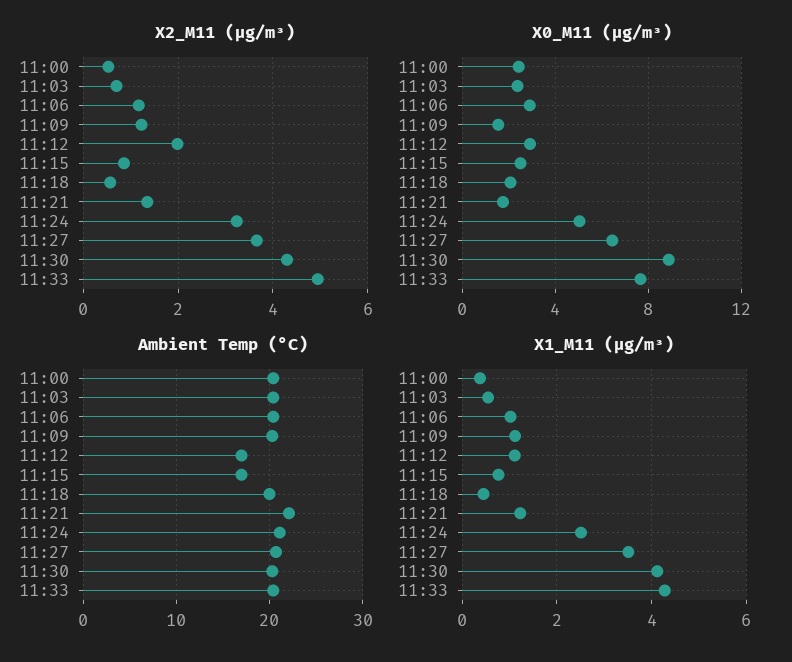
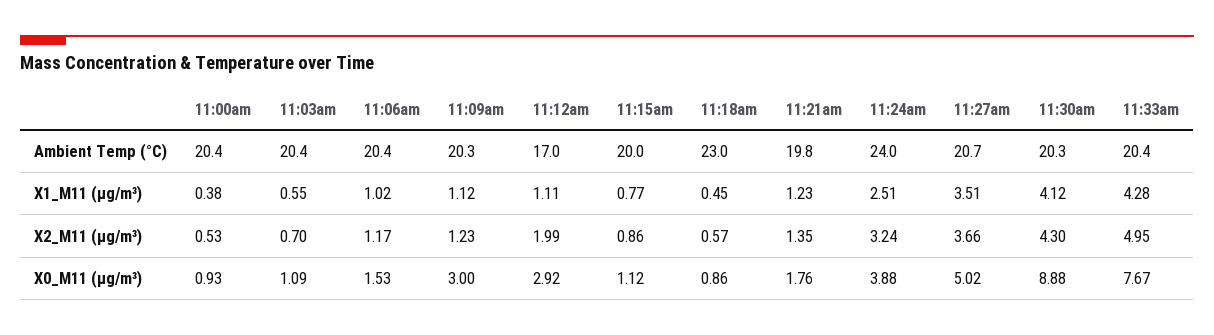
X0_M11 (μg/m³), 11:00: 2.5 -> 0.93
X0_M11 (μg/m³), 11:03: 2.5 -> 1.09
X0_M11 (μg/m³), 11:06: 3 -> 1.53
X0_M11 (μg/m³), 11:09: 1.5 -> 3
X0_M11 (μg/m³), 11:15: 2.5 -> 1.12
X0_M11 (μg/m³), 11:18: 2 -> 0.86
X0_M11 (μg/m³), 11:24: 5 -> 3.88
X0_M11 (μg/m³), 11:27: 6.5 -> 5.02
Ambient Temp (°C), 11:15: 17 -> 20
Ambient Temp (°C), 11:18: 20 -> 23
Ambient Temp (°C), 11:21: 22 -> 19.8
Ambient Temp (°C), 11:24: 21 -> 24

